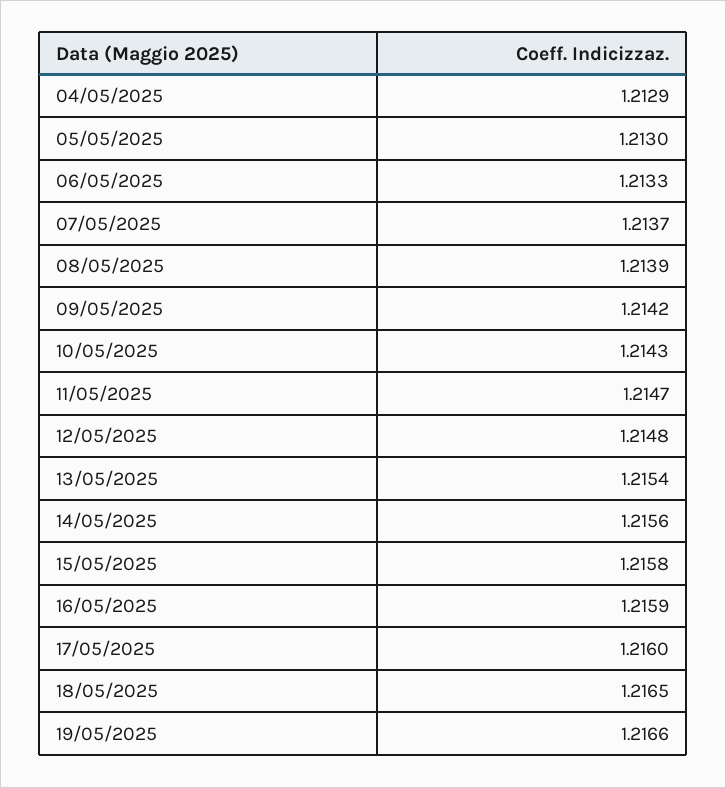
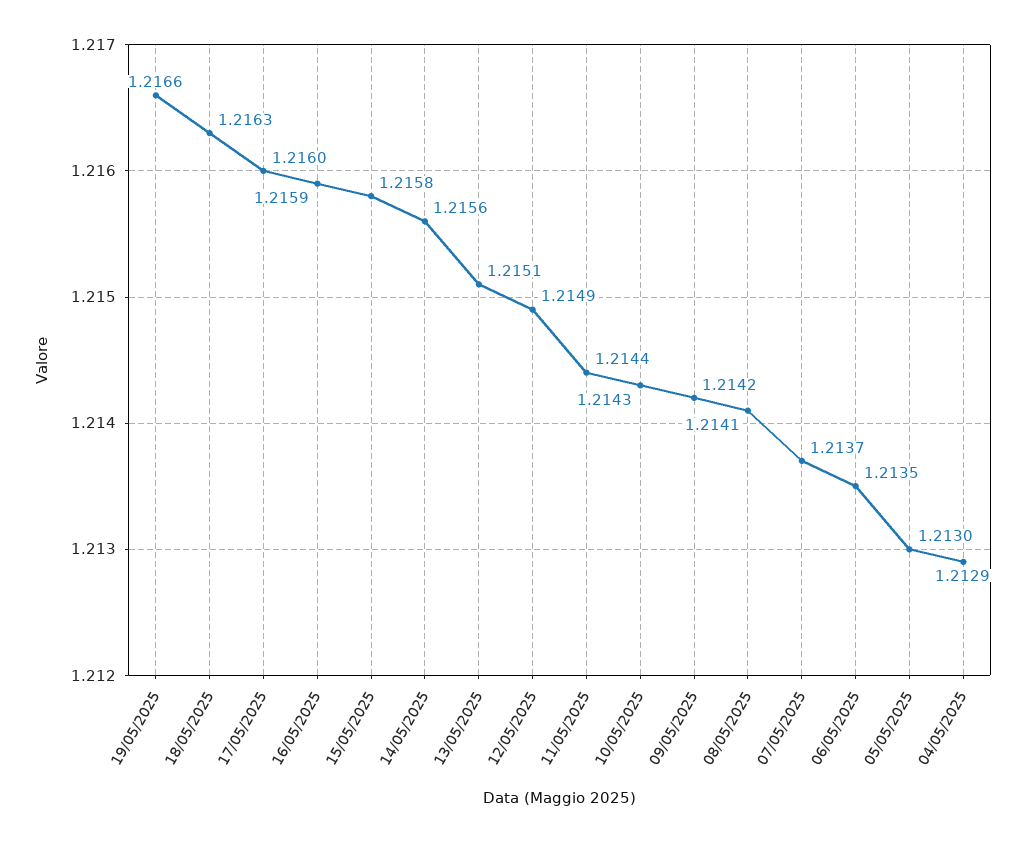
06/05/2025: 1.2133 -> 1.2135
08/05/2025: 1.2139 -> 1.2141
11/05/2025: 1.2147 -> 1.2144
12/05/2025: 1.2148 -> 1.2149
13/05/2025: 1.2154 -> 1.2151
18/05/2025: 1.2165 -> 1.2163

